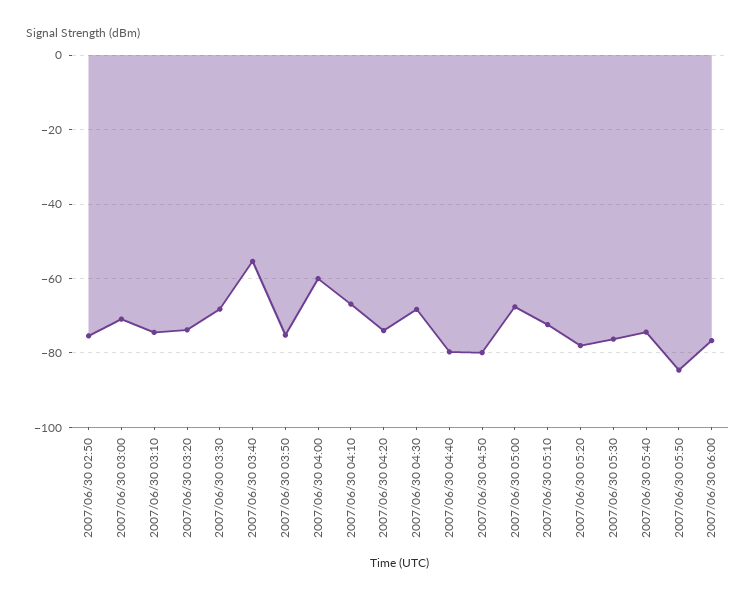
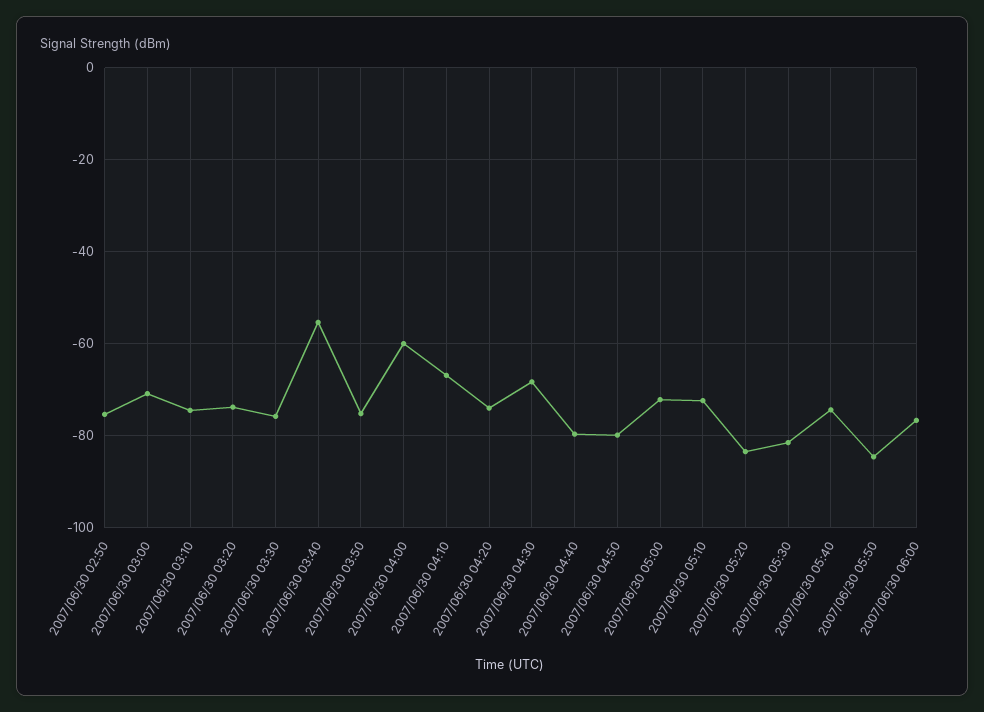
2007/06/30 03:30: -68 -> -76
2007/06/30 05:00: -68 -> -72
2007/06/30 05:20: -78 -> -84
2007/06/30 05:30: -76 -> -82

